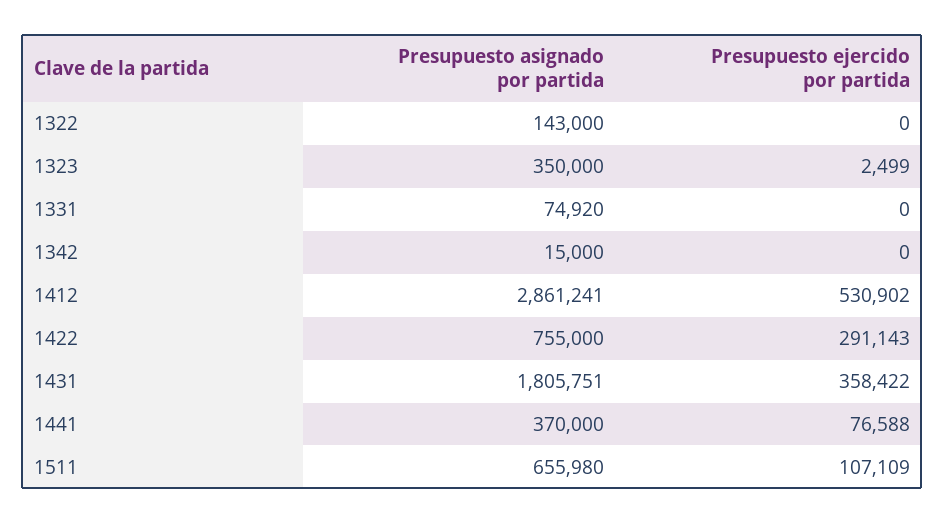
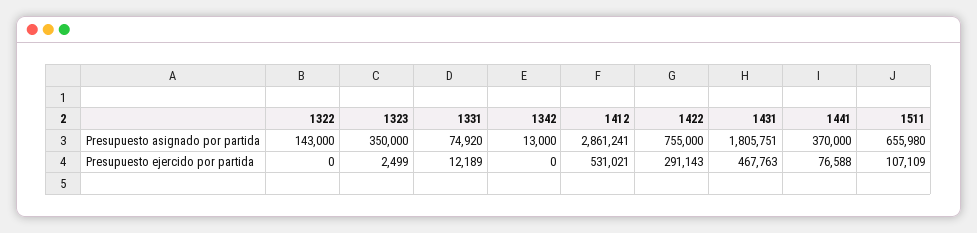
Presupuesto ejercido por partida, 1331: 0 -> 12189
Presupuesto asignado por partida, 1342: 15000 -> 13000
Presupuesto ejercido por partida, 1412: 530902 -> 531021
Presupuesto ejercido por partida, 1431: 358422 -> 467763

